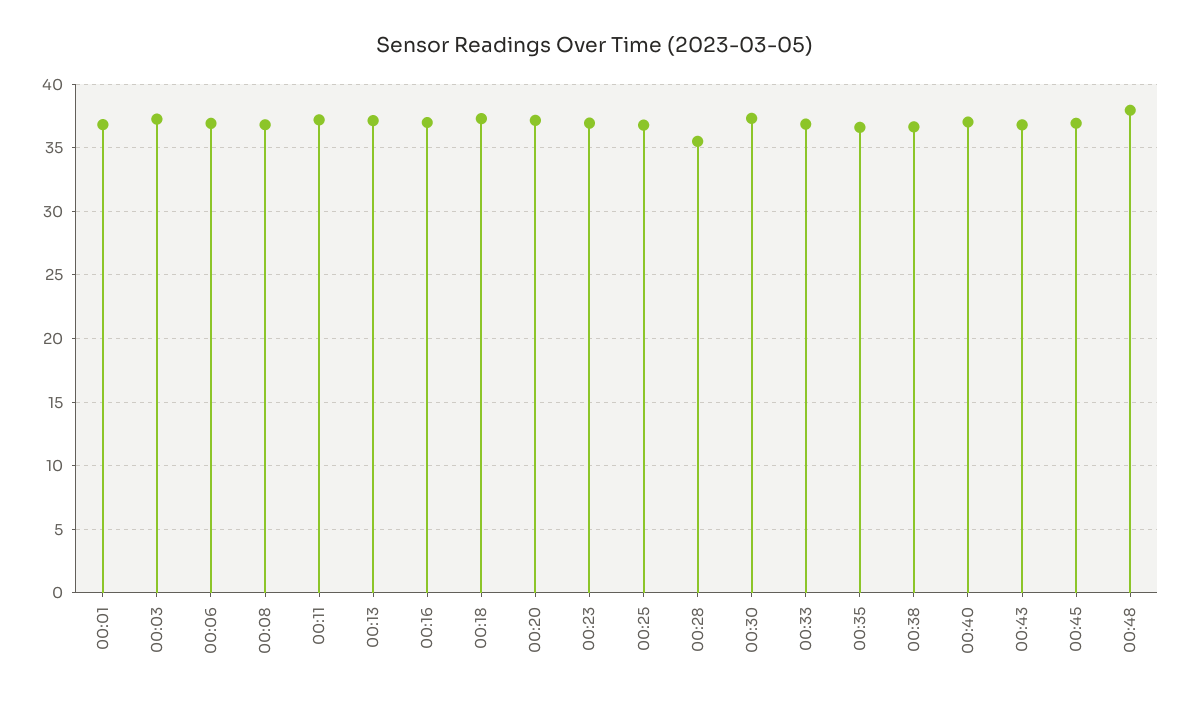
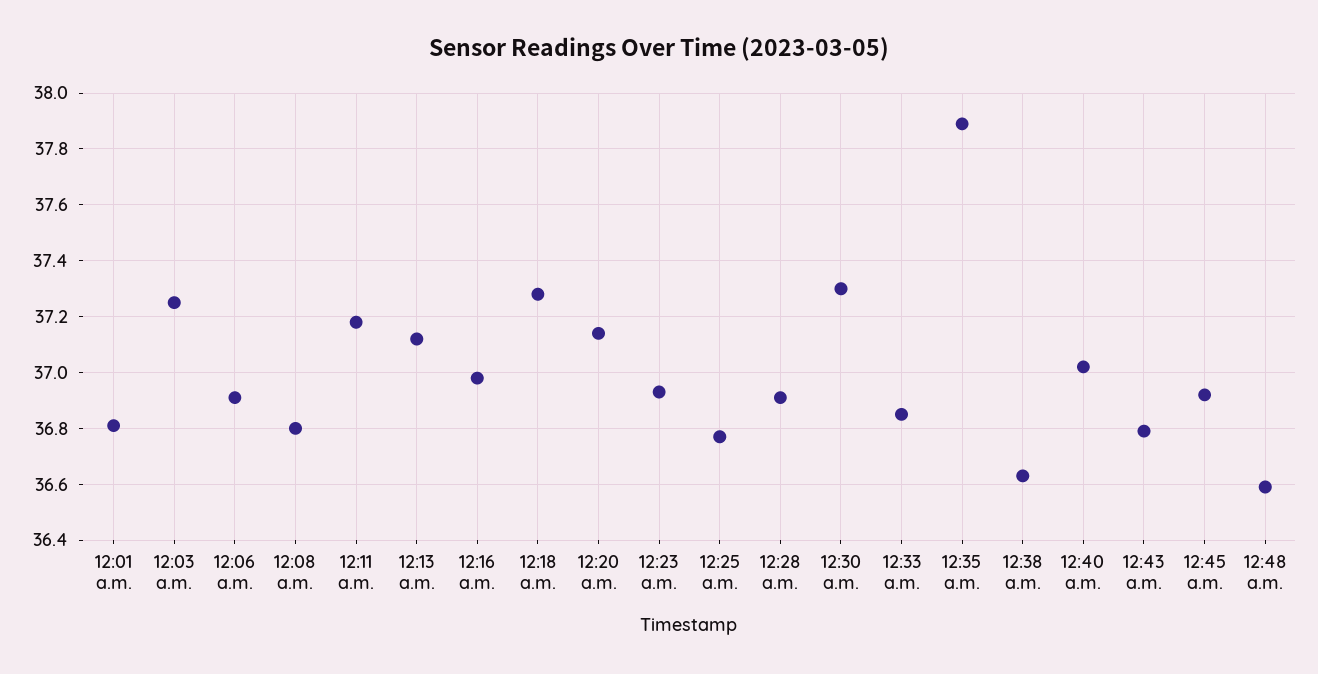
00:28: 35.5 -> 36.9
00:35: 36.5 -> 37.9
00:48: 38 -> 36.6

